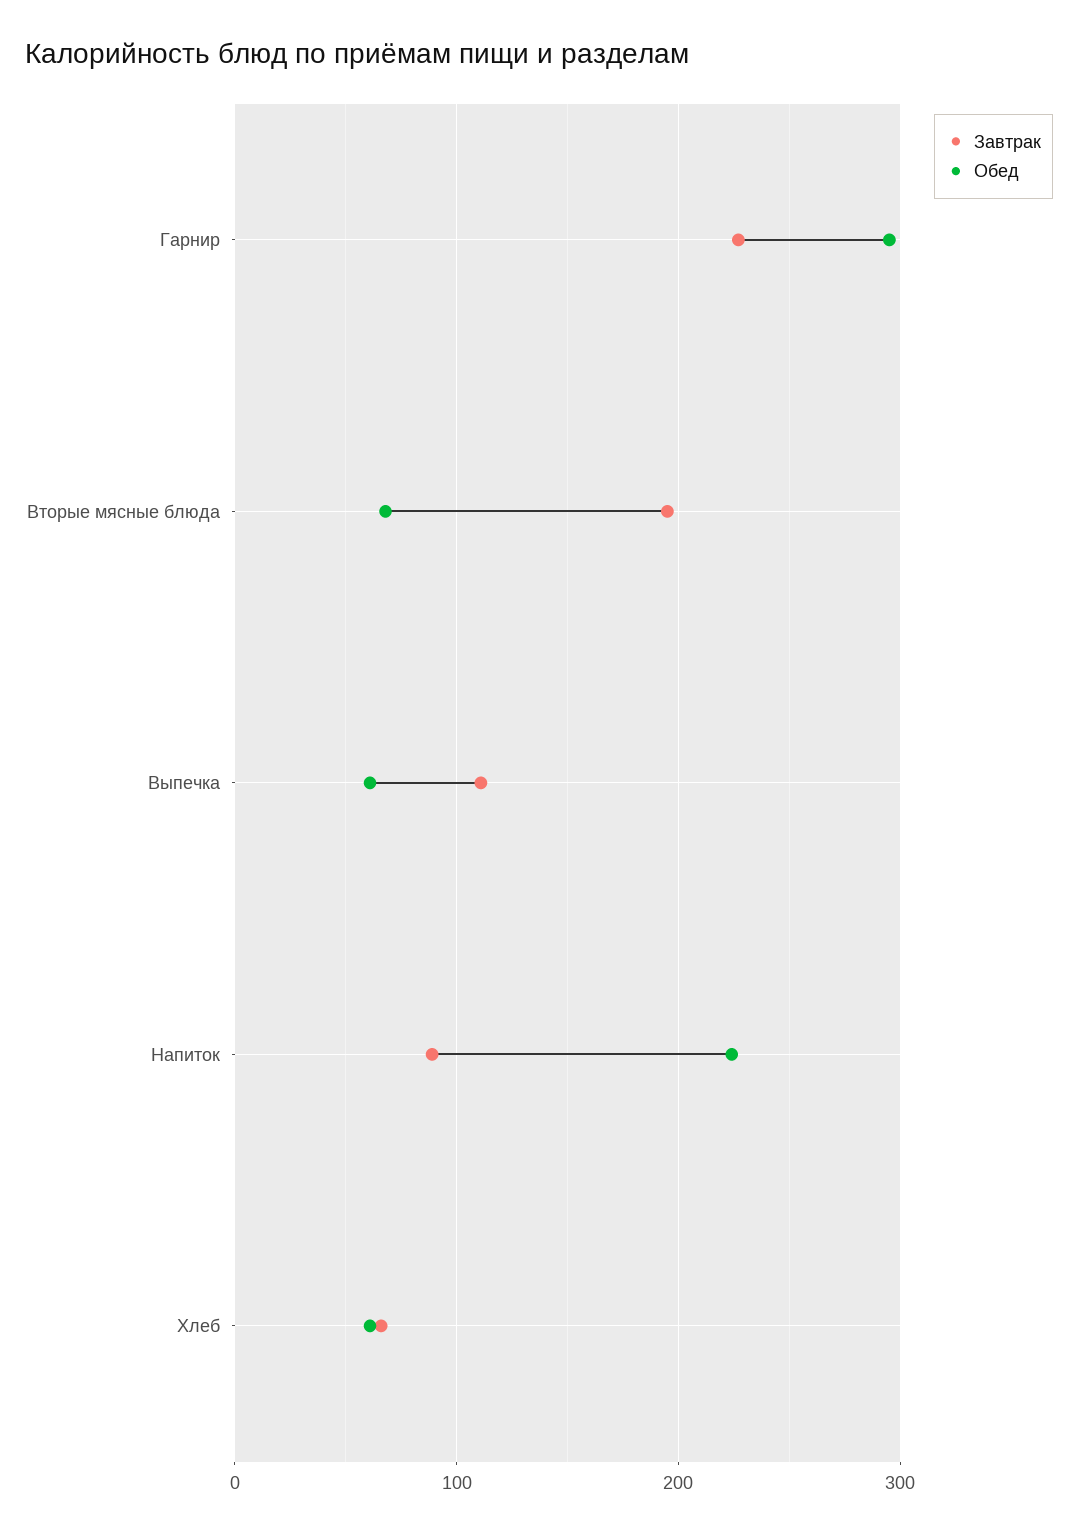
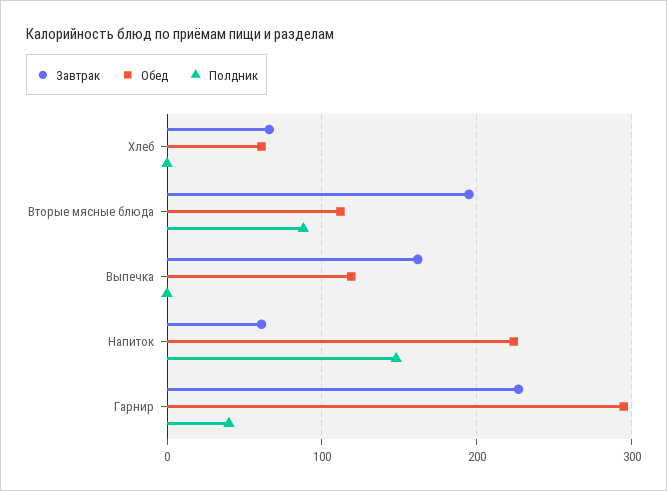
Обед, Вторые мясные блюда: 70 -> 110
Завтрак, Выпечка: 110 -> 160
Обед, Выпечка: 60 -> 120
Завтрак, Напиток: 90 -> 60
Полдник, Хлеб: none -> 0
Полдник, Вторые мясные блюда: none -> 90
Полдник, Выпечка: none -> 0
Полдник, Напиток: none -> 150
Полдник, Гарнир: none -> 40

